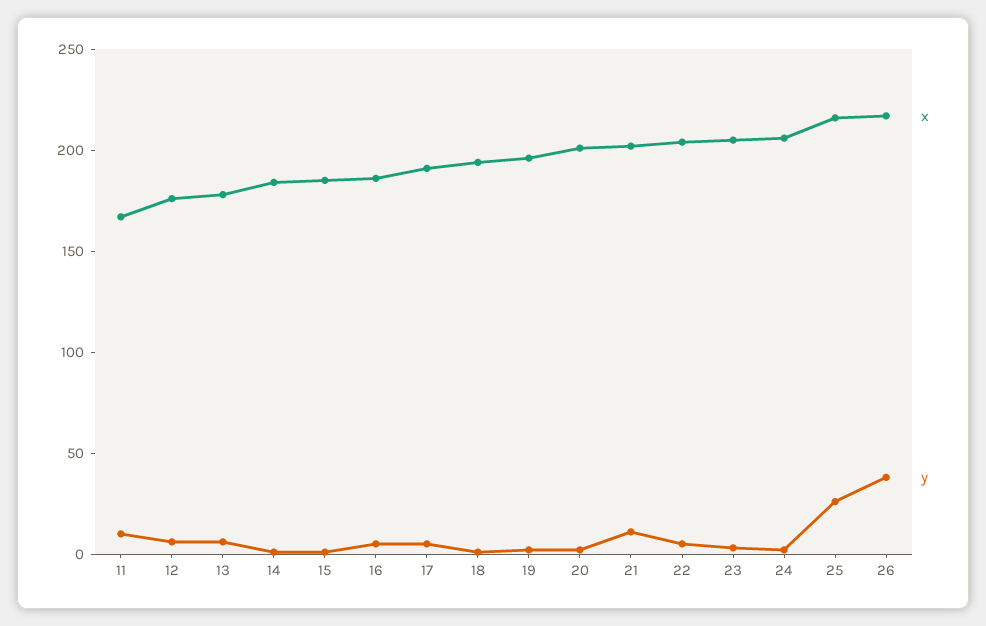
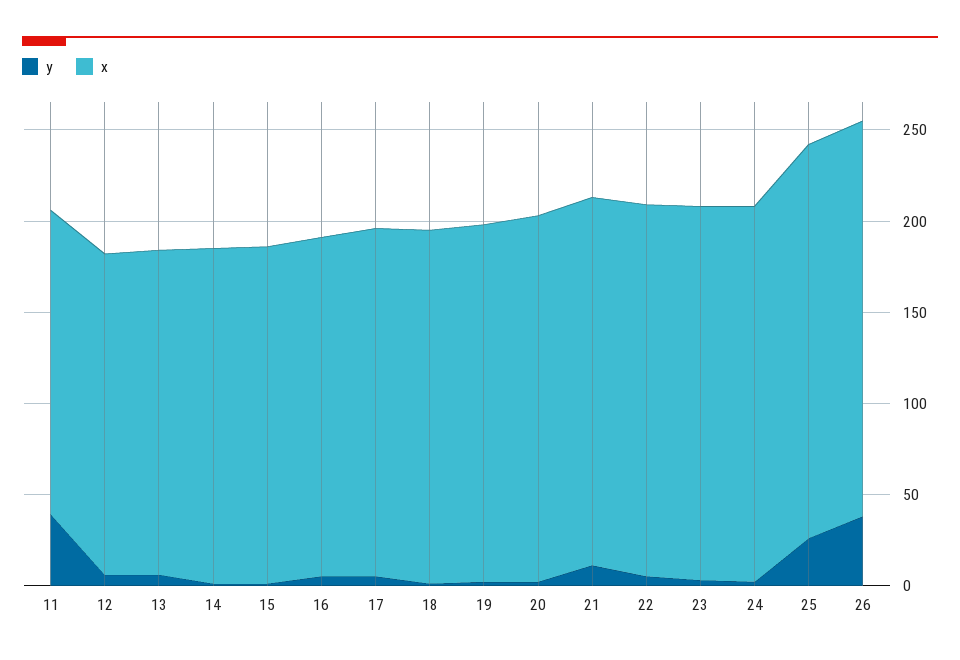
y, 11: 10 -> 40

